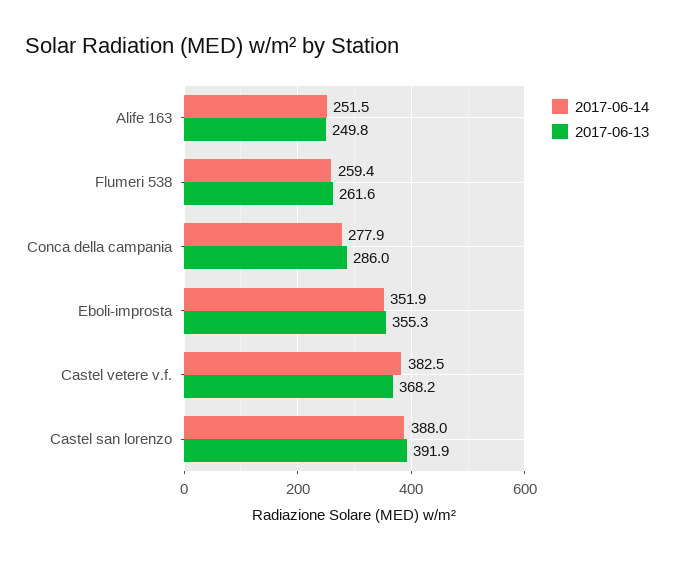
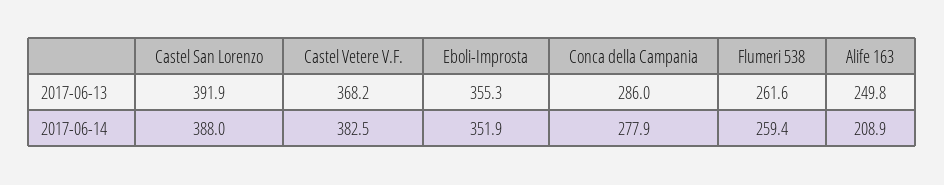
2017-06-14, Alife 163: 251.5 -> 208.9

